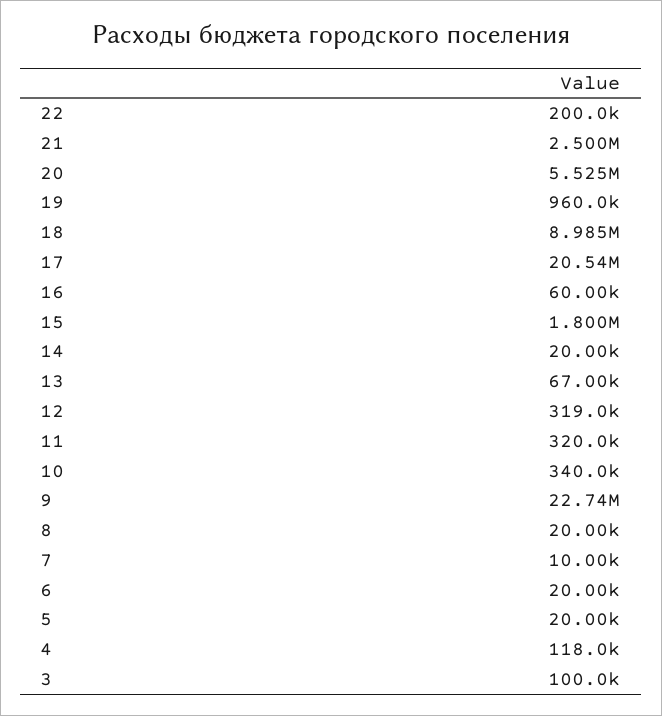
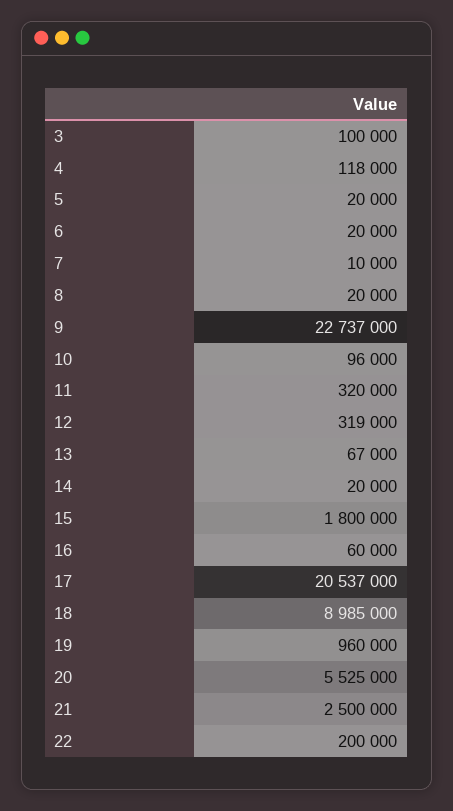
10: 340000 -> 96000

